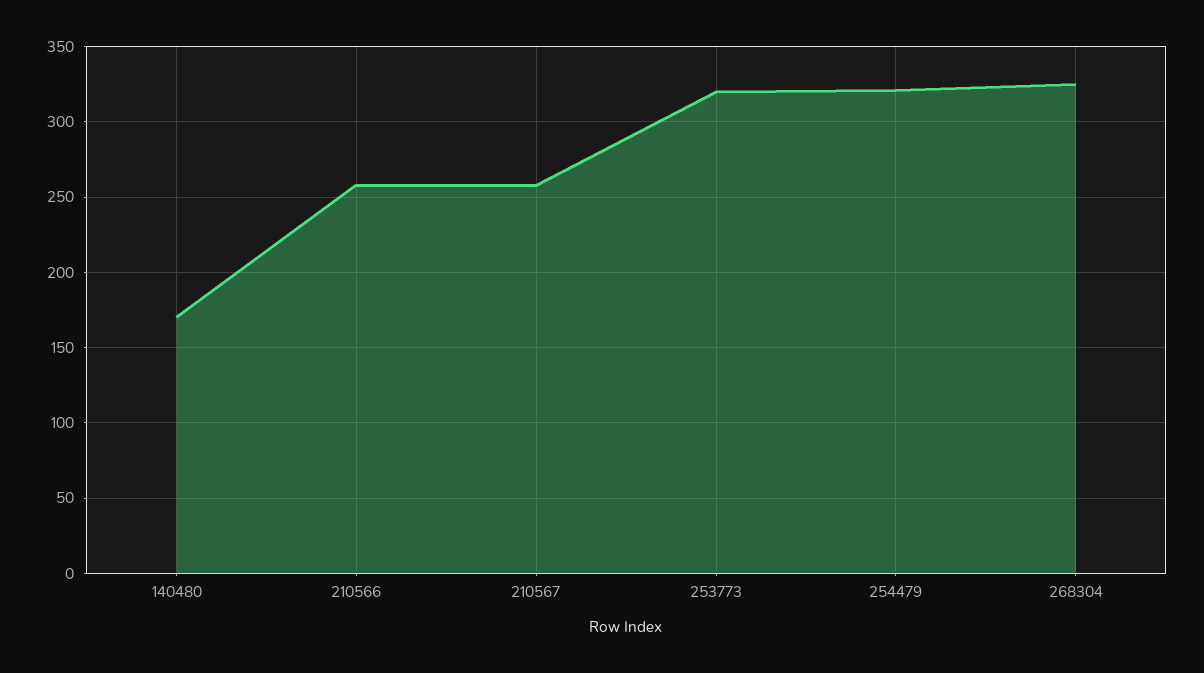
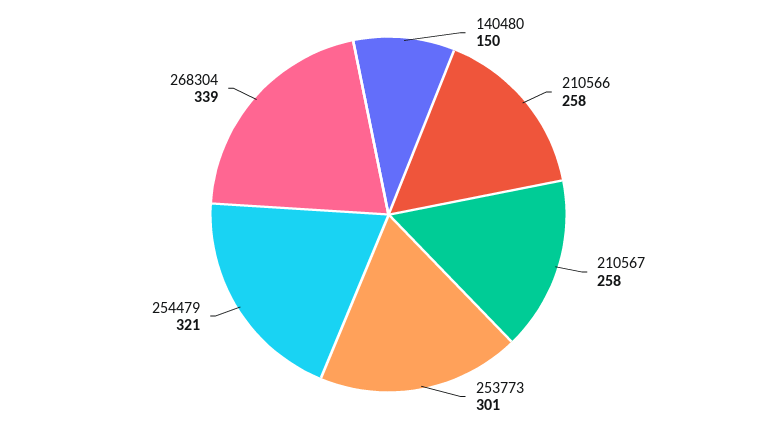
140480: 170 -> 150
253773: 320 -> 301
268304: 325 -> 339

